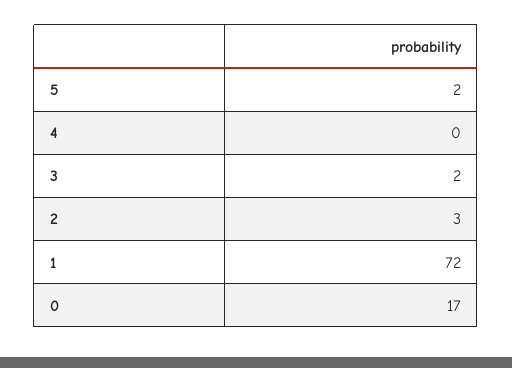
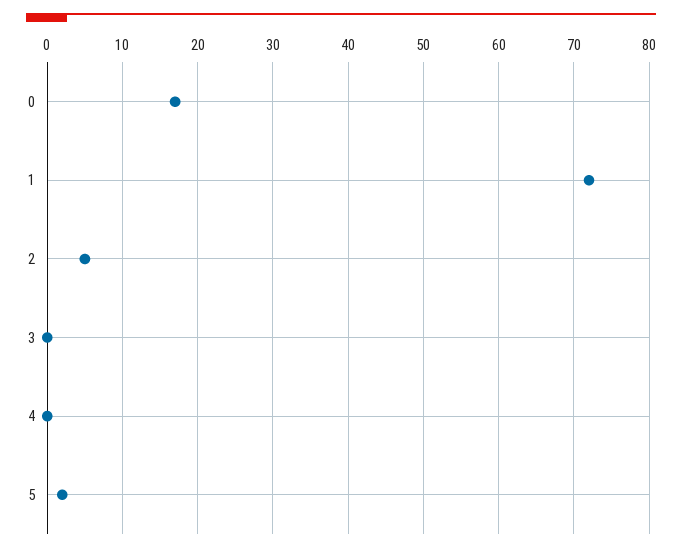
3: 2 -> 0
2: 3 -> 5

